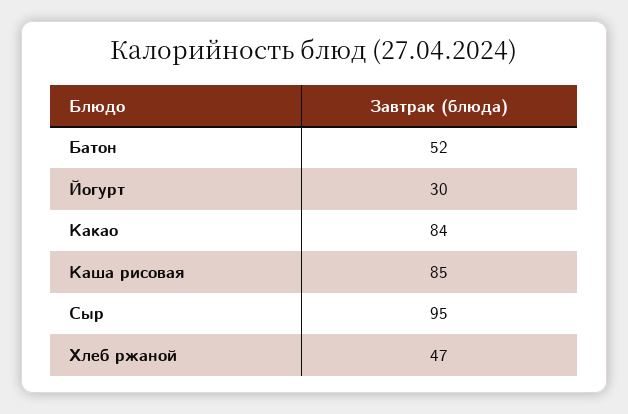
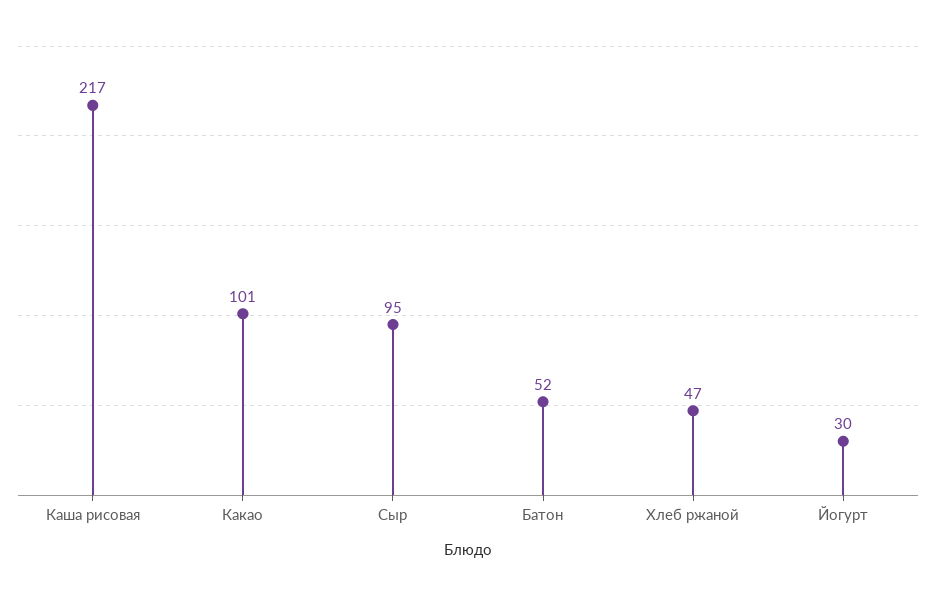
Какао: 84 -> 101
Каша рисовая: 85 -> 217

